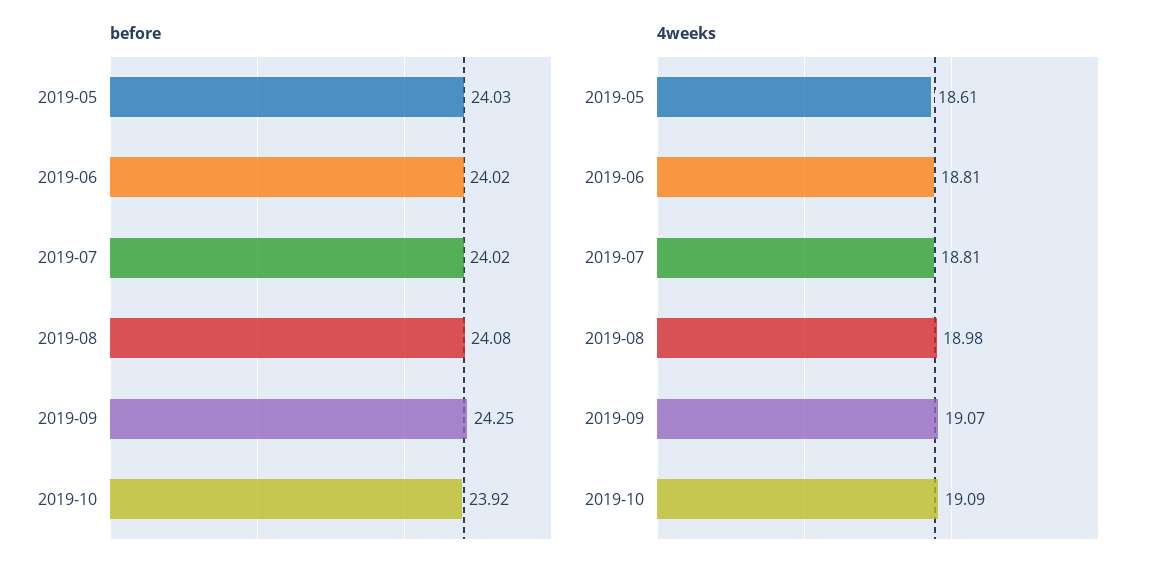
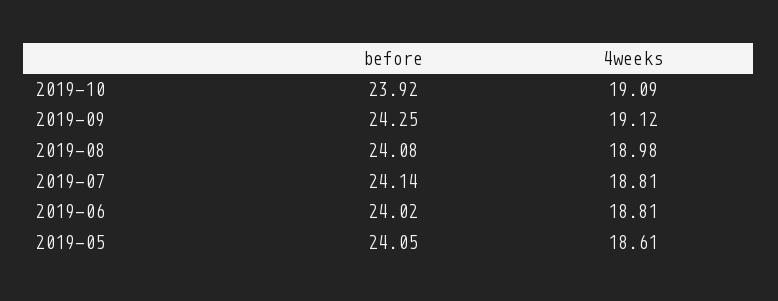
before, 2019-05: 24.03 -> 24.05
before, 2019-07: 24.02 -> 24.14
4weeks, 2019-09: 19.07 -> 19.12

